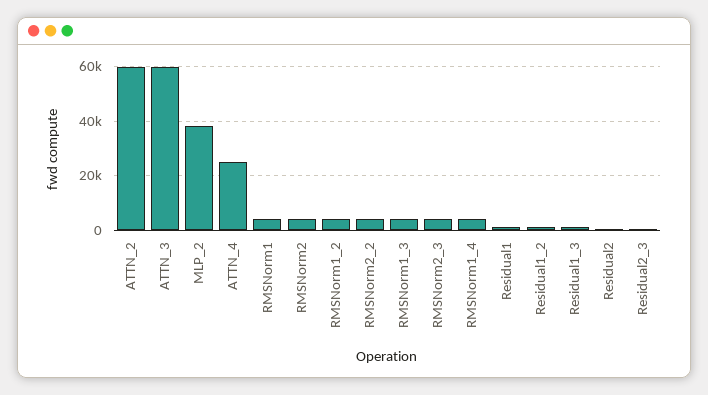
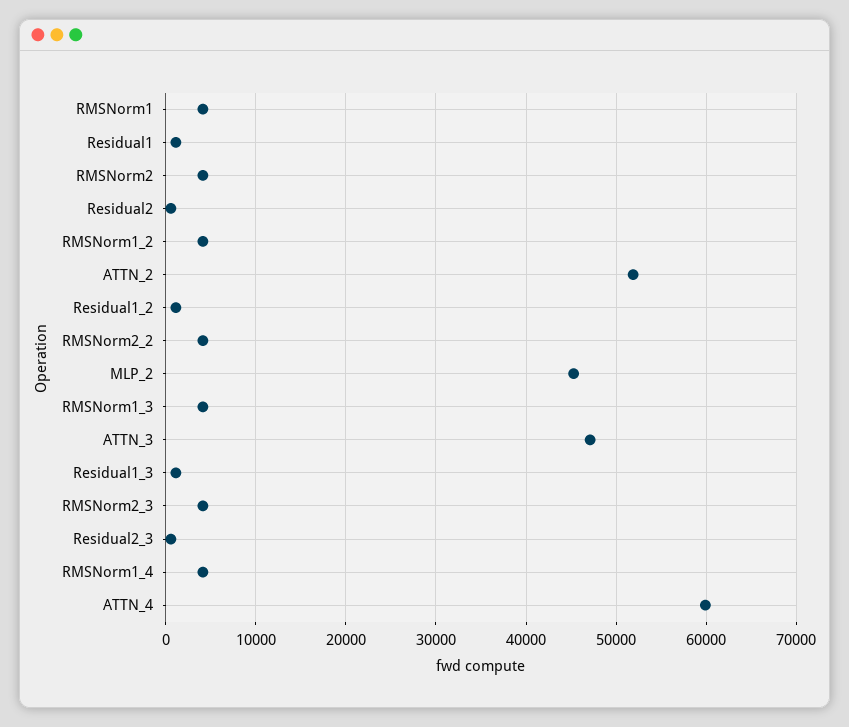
ATTN_2: 60000 -> 52000
ATTN_3: 60000 -> 47000
MLP_2: 37500 -> 45000
ATTN_4: 25000 -> 60000

